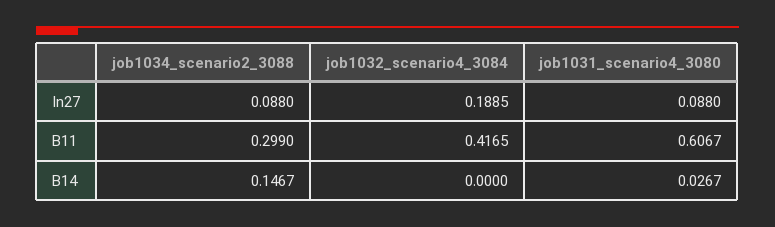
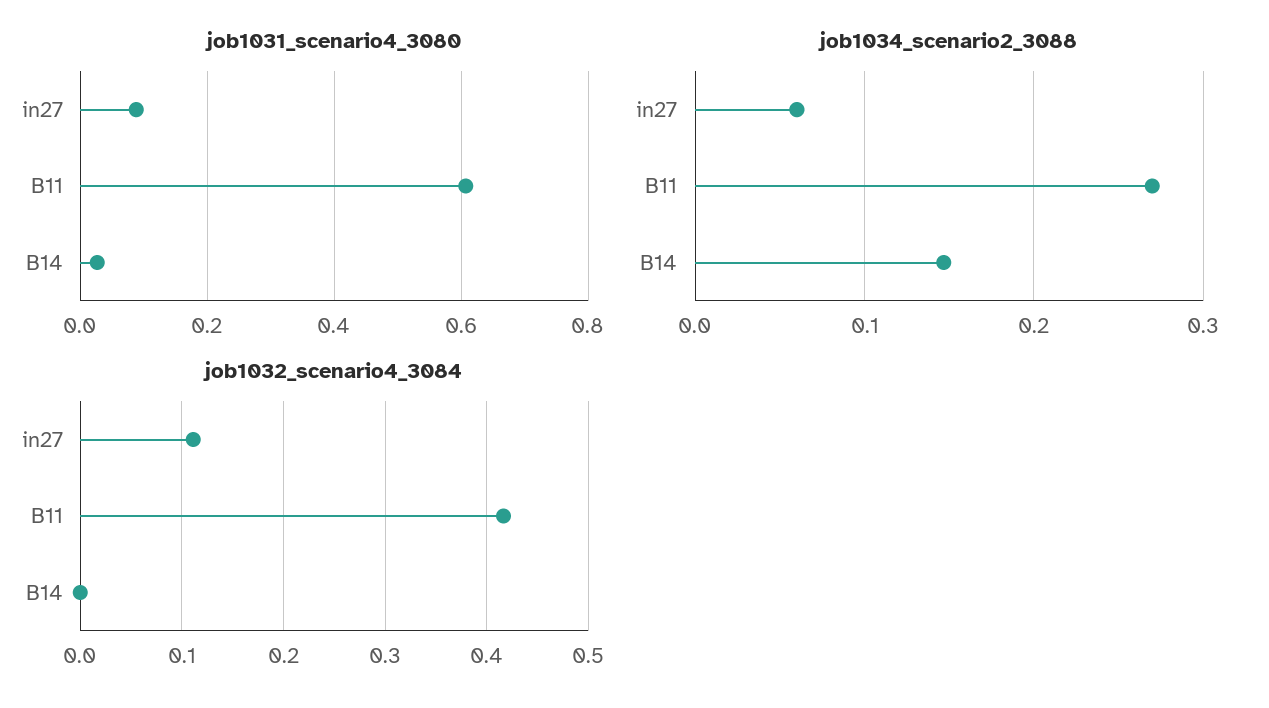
job1034_scenario2_3088, In27: 0.088 -> 0.06
job1032_scenario4_3084, In27: 0.1885 -> 0.11
job1034_scenario2_3088, B11: 0.299 -> 0.27

